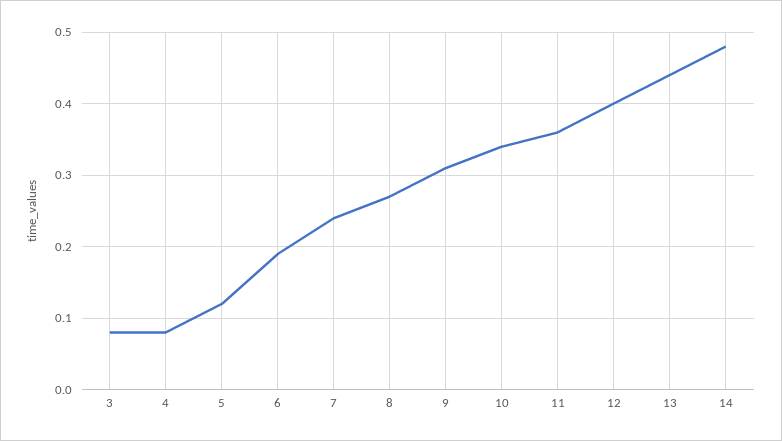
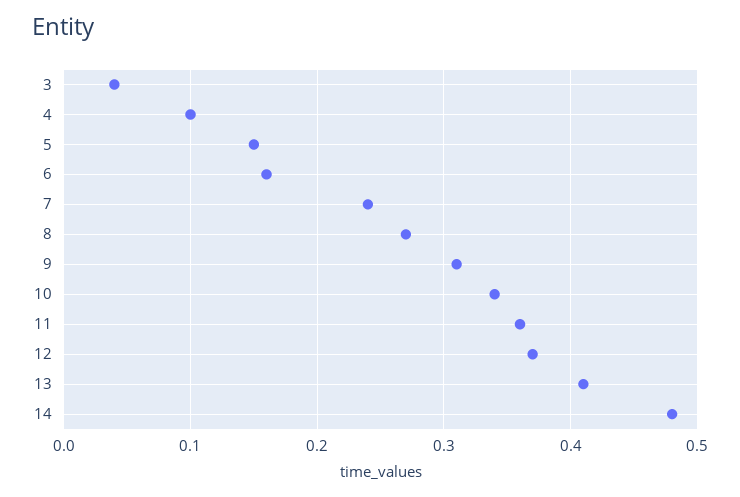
3: 0.08 -> 0.04
4: 0.08 -> 0.1
5: 0.12 -> 0.15
6: 0.19 -> 0.16
12: 0.4 -> 0.37
13: 0.44 -> 0.41

